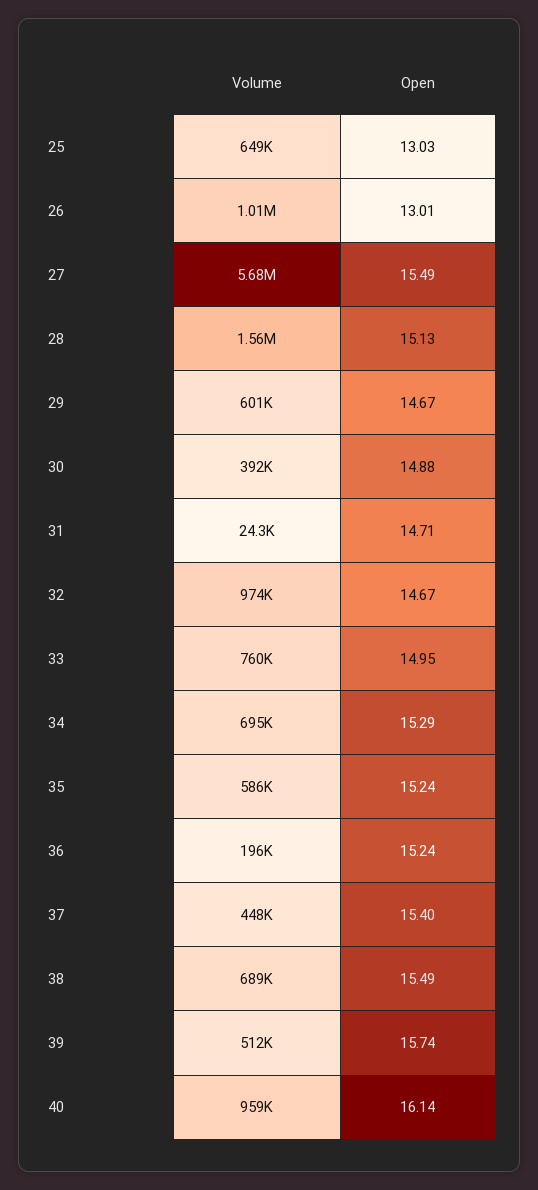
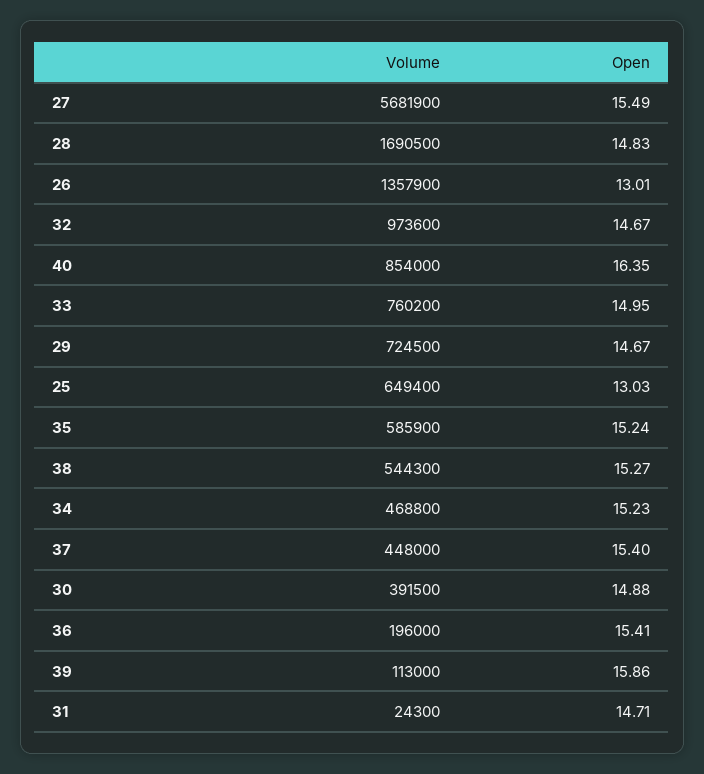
Volume, 26: 1010000 -> 1357900
Volume, 28: 1560000 -> 1690500
Open, 28: 15.13 -> 14.83
Volume, 29: 601000 -> 724500
Volume, 34: 695000 -> 468800
Open, 34: 15.29 -> 15.23
Open, 36: 15.24 -> 15.41
Volume, 38: 689000 -> 544300
Open, 38: 15.49 -> 15.27
Volume, 39: 512000 -> 113000
Open, 39: 15.74 -> 15.86
Volume, 40: 959000 -> 854000
Open, 40: 16.14 -> 16.35

